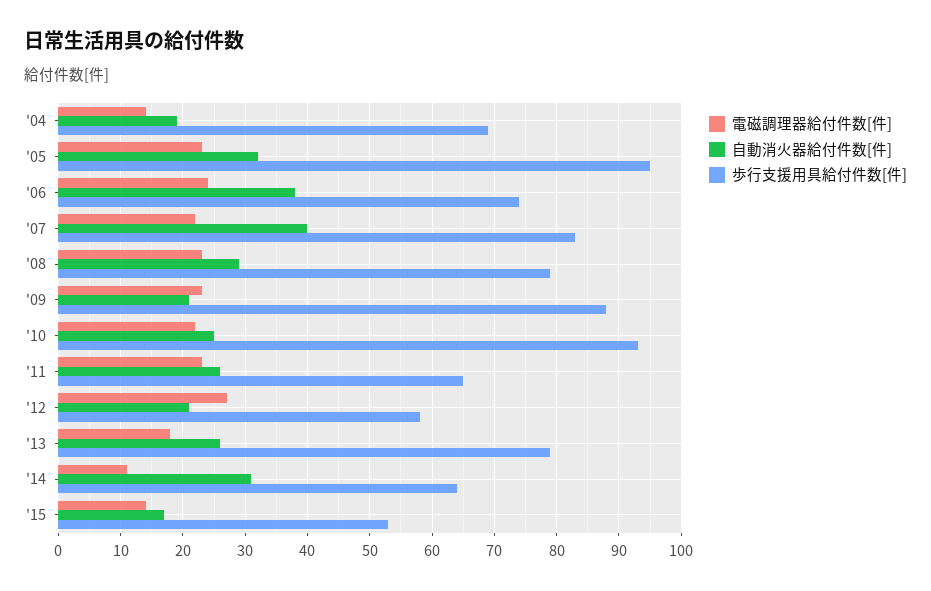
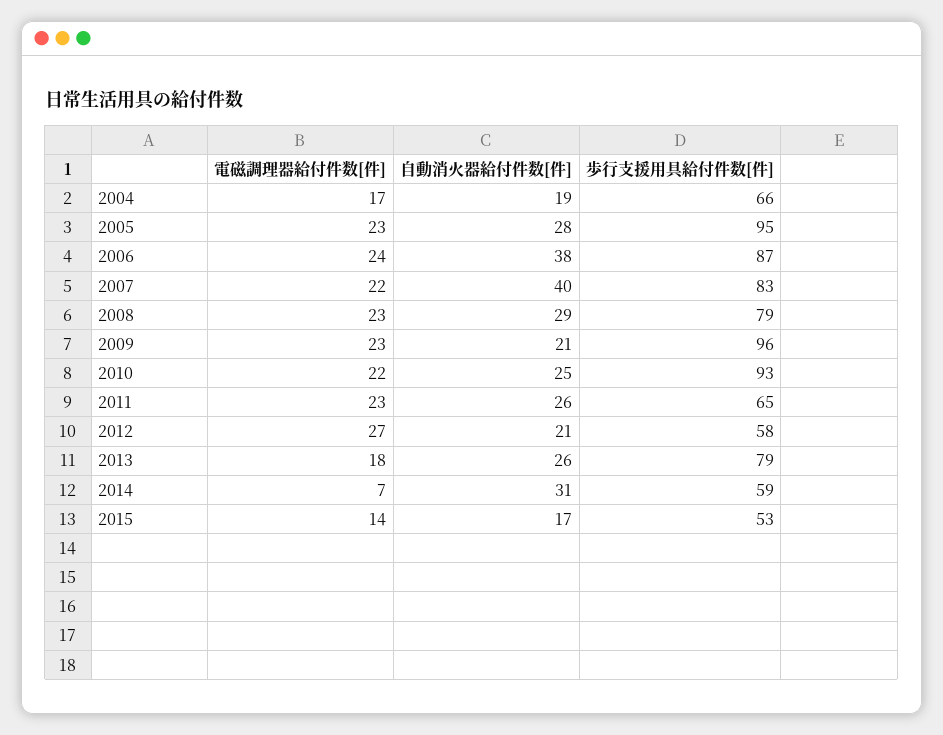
電磁調理器給付件数[件], '04: 14 -> 17
歩行支援用具給付件数[件], '04: 69 -> 66
自動消火器給付件数[件], '05: 32 -> 28
歩行支援用具給付件数[件], '06: 74 -> 87
歩行支援用具給付件数[件], '09: 88 -> 96
電磁調理器給付件数[件], '14: 11 -> 7
歩行支援用具給付件数[件], '14: 64 -> 59

